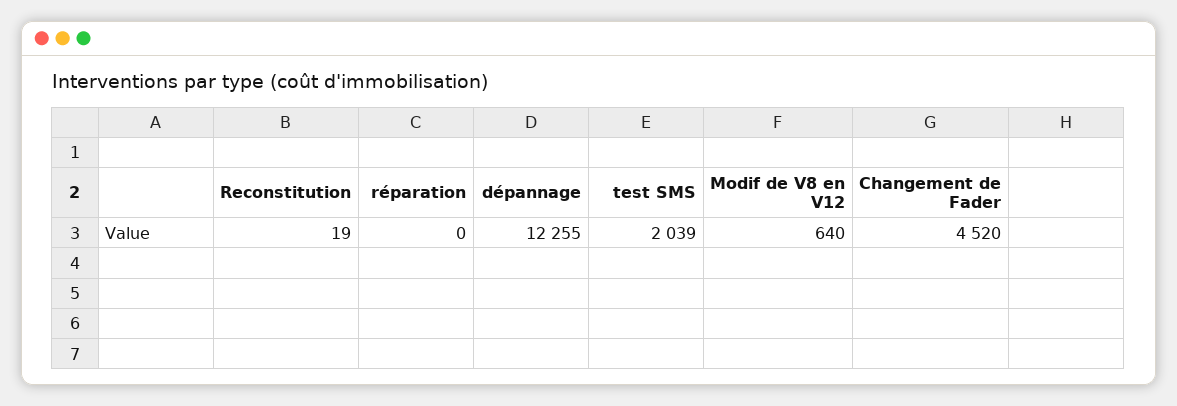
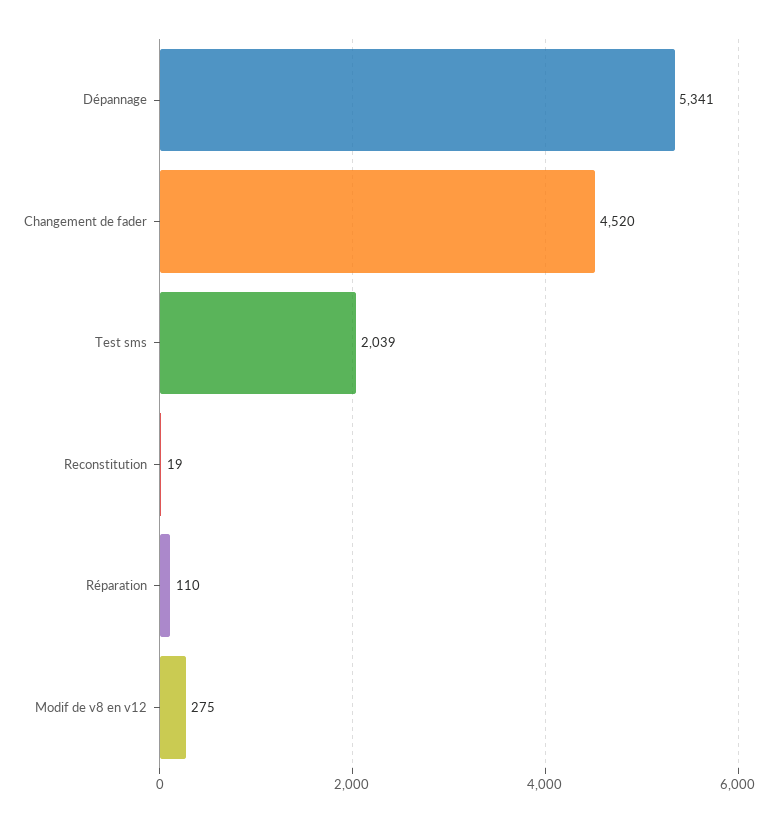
réparation: 0 -> 110
dépannage: 12255 -> 5341
Modif de V8 en V12: 640 -> 275

